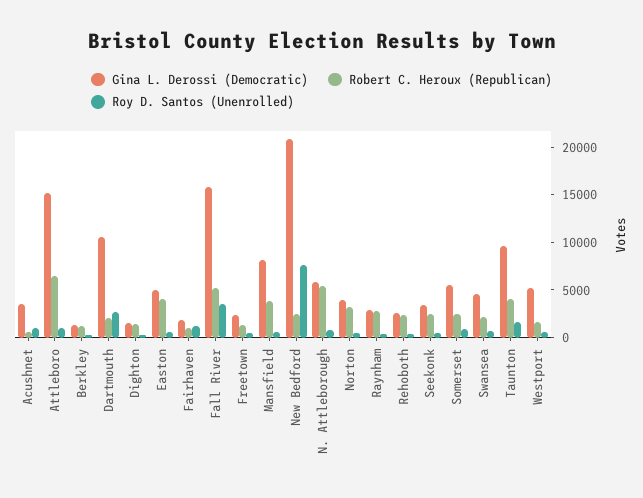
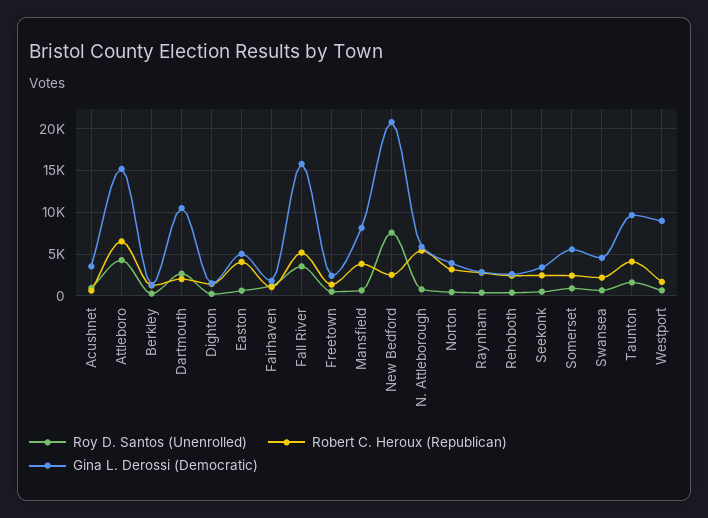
Roy D. Santos (Unenrolled), Attleboro: 1000 -> 4000
Gina L. Derossi (Democratic), Westport: 5000 -> 9000

